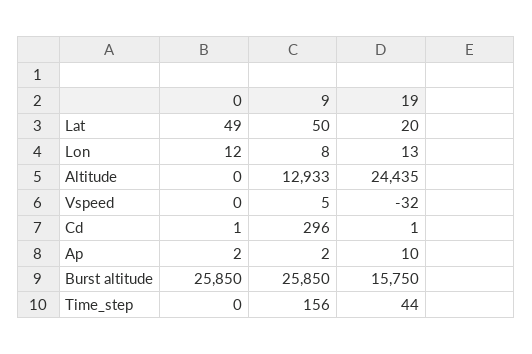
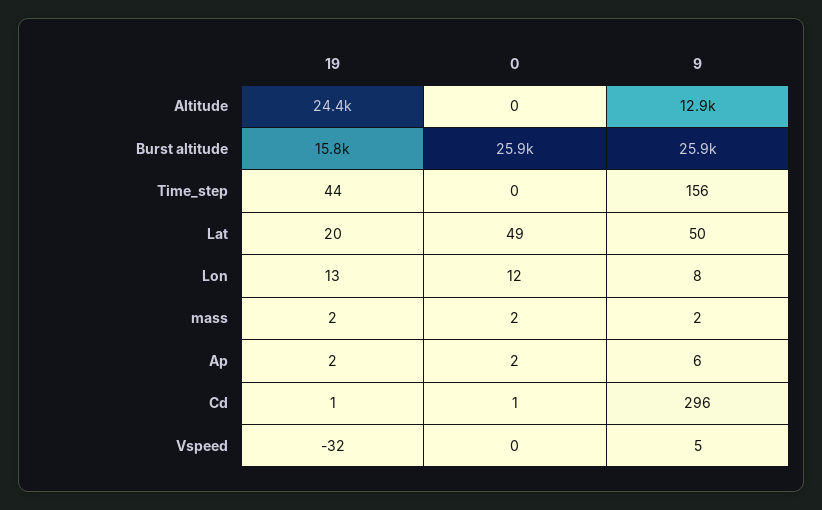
9, Ap: 2 -> 6
19, Ap: 10 -> 2
19, mass: none -> 2
0, mass: none -> 2
9, mass: none -> 2

